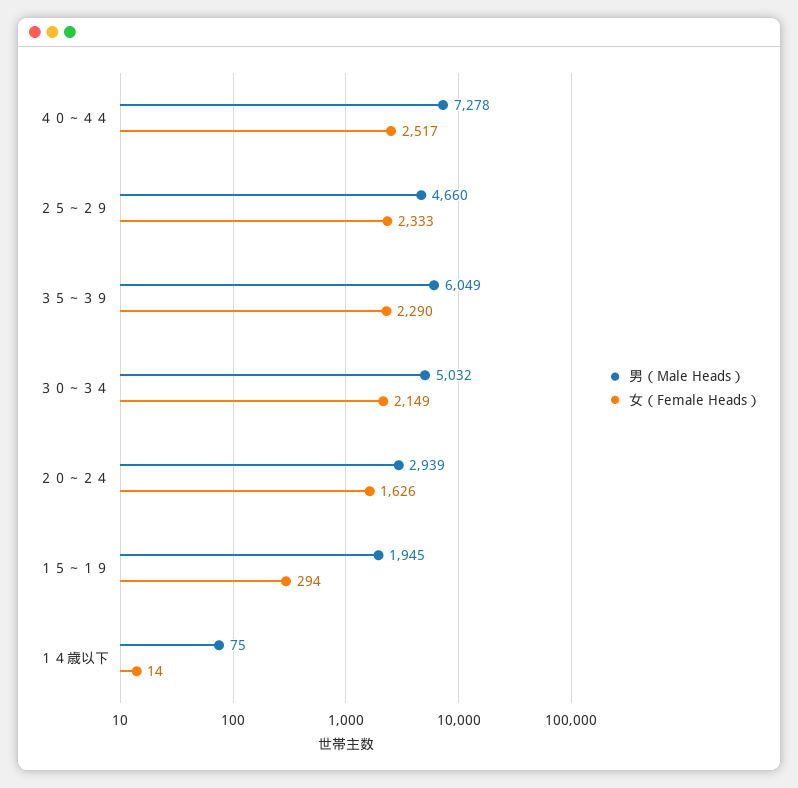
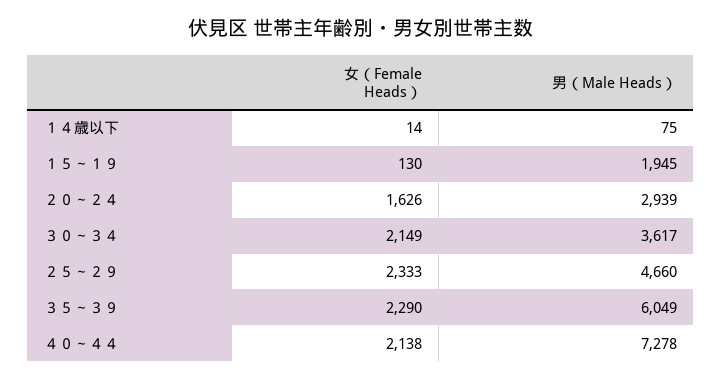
女（Female Heads）, ４０～４４: 2517 -> 2138
男（Male Heads）, ３０～３４: 5032 -> 3617
女（Female Heads）, １５～１９: 294 -> 130

